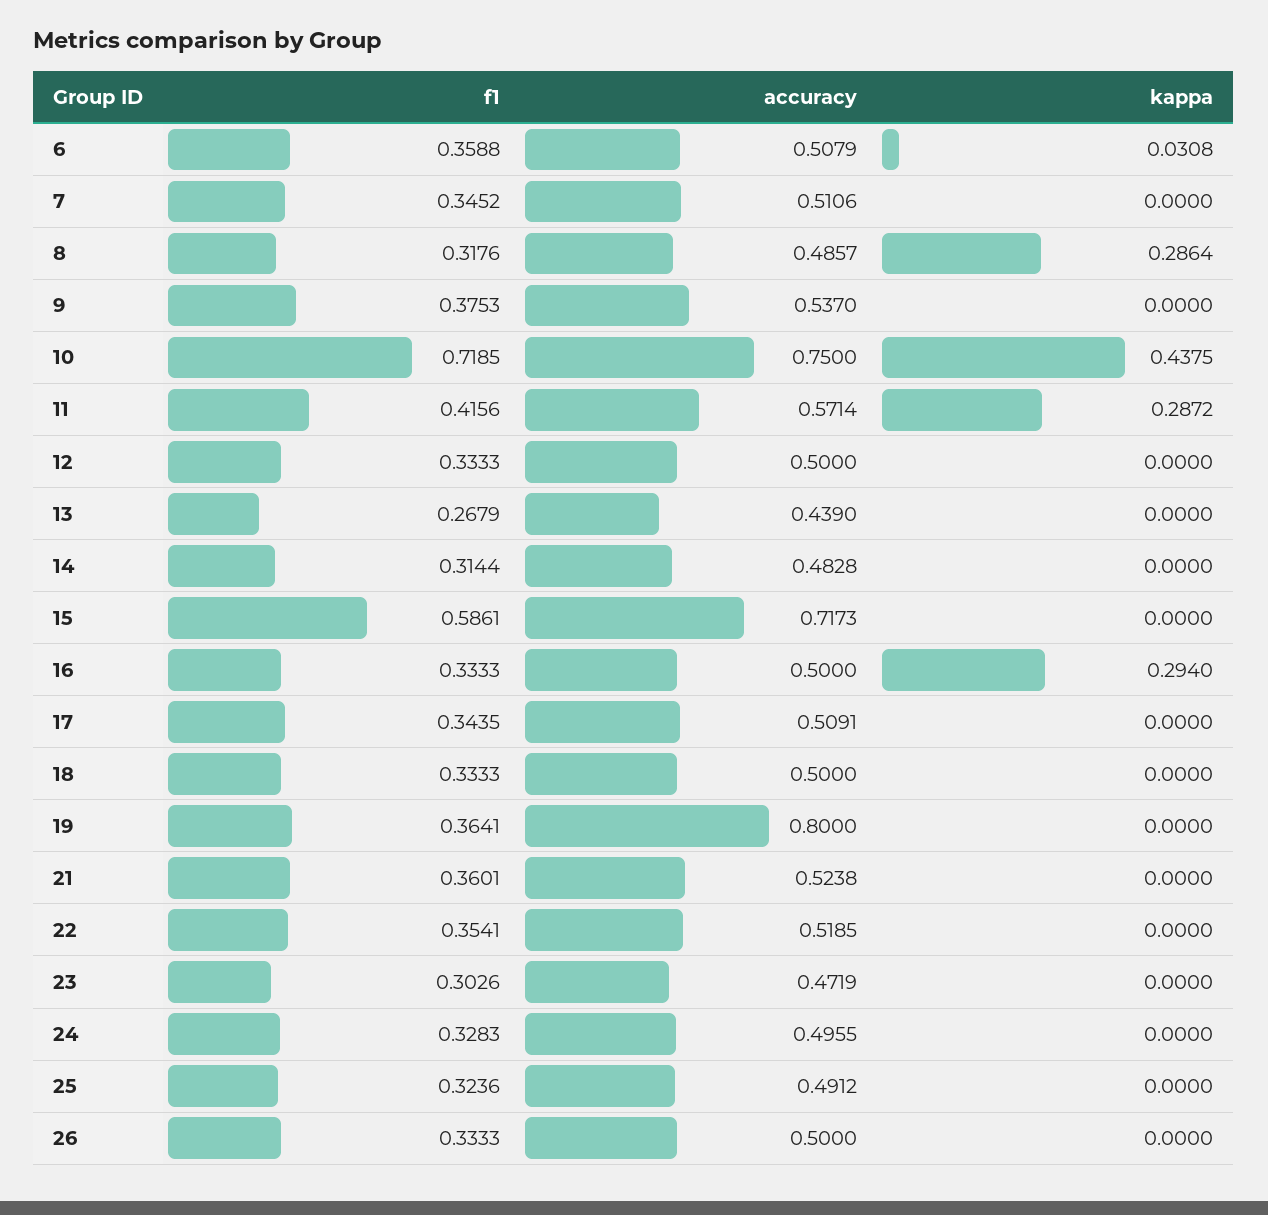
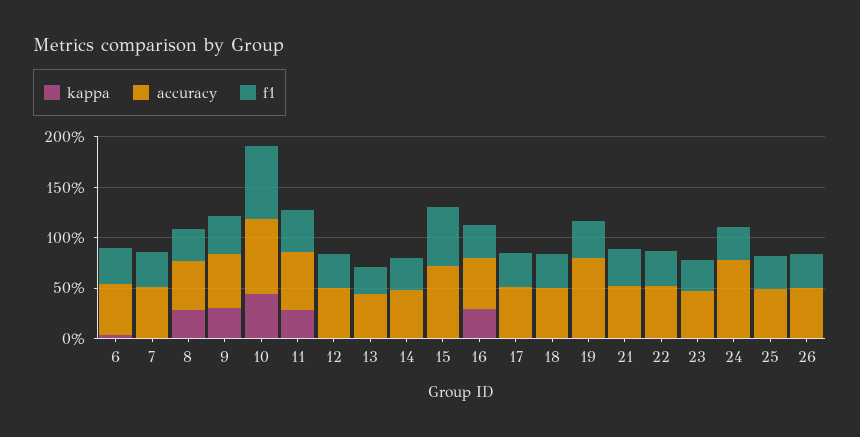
kappa, 9: 0 -> 0.3
accuracy, 24: 0.4955 -> 0.8

